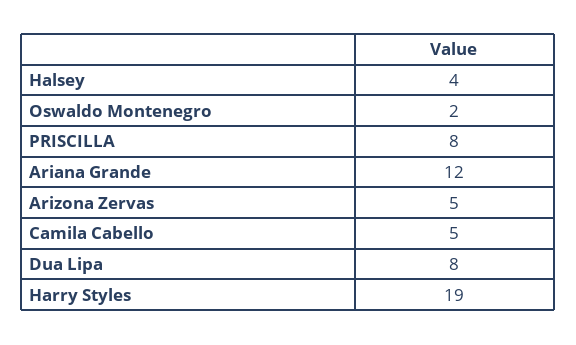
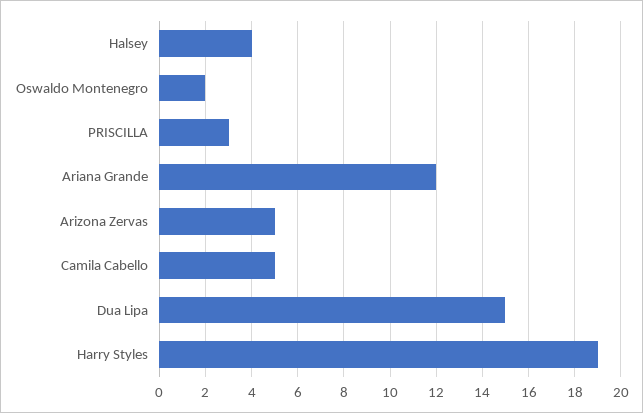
PRISCILLA: 8 -> 3
Dua Lipa: 8 -> 15

